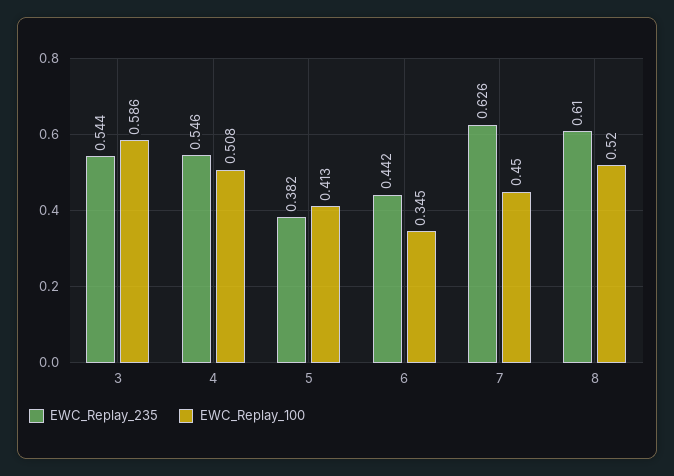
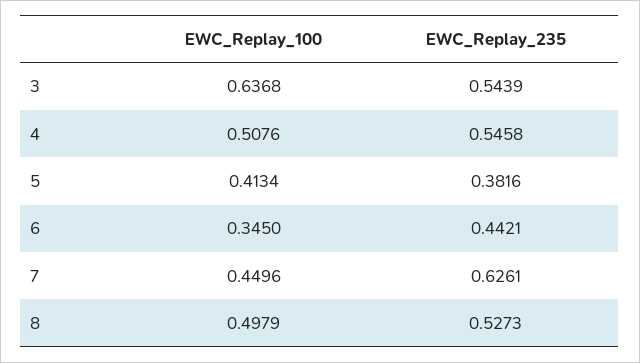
EWC_Replay_100, 3: 0.586 -> 0.6368
EWC_Replay_235, 8: 0.61 -> 0.5273
EWC_Replay_100, 8: 0.52 -> 0.4979

